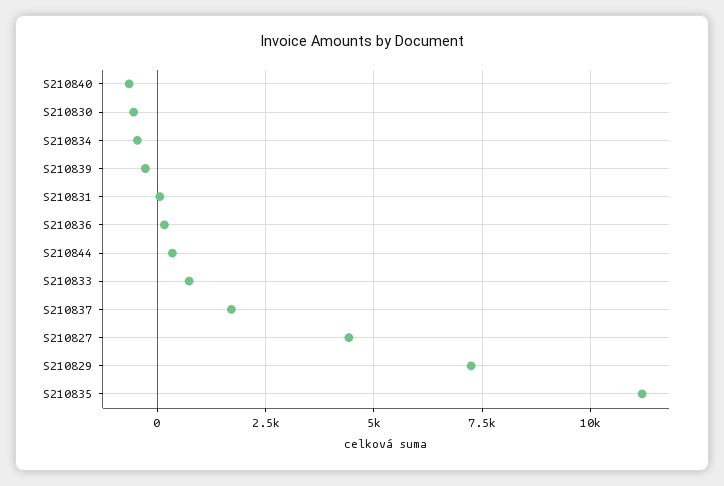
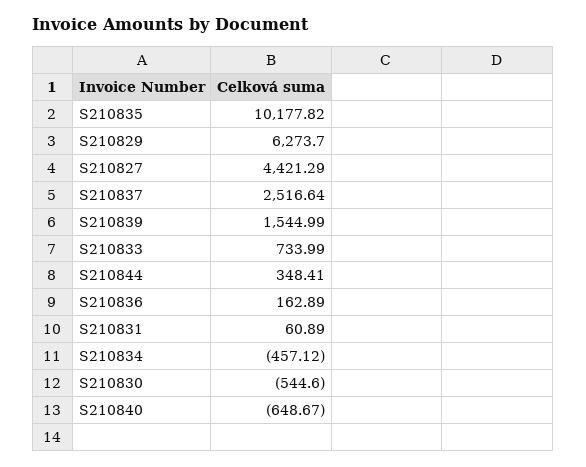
S210839: -250 -> 1544.99
S210837: 1750 -> 2516.64
S210829: 7250 -> 6273.7
S210835: 11250 -> 10177.82

